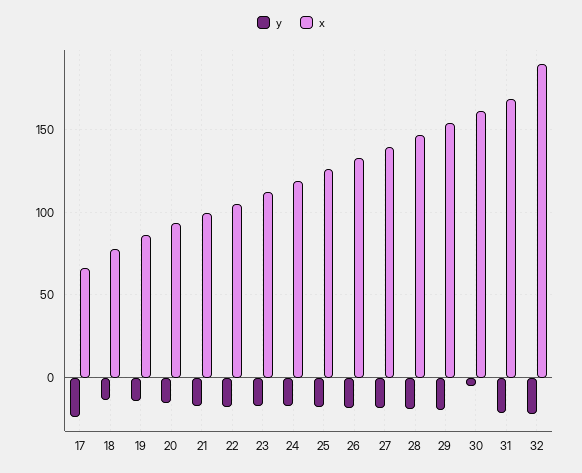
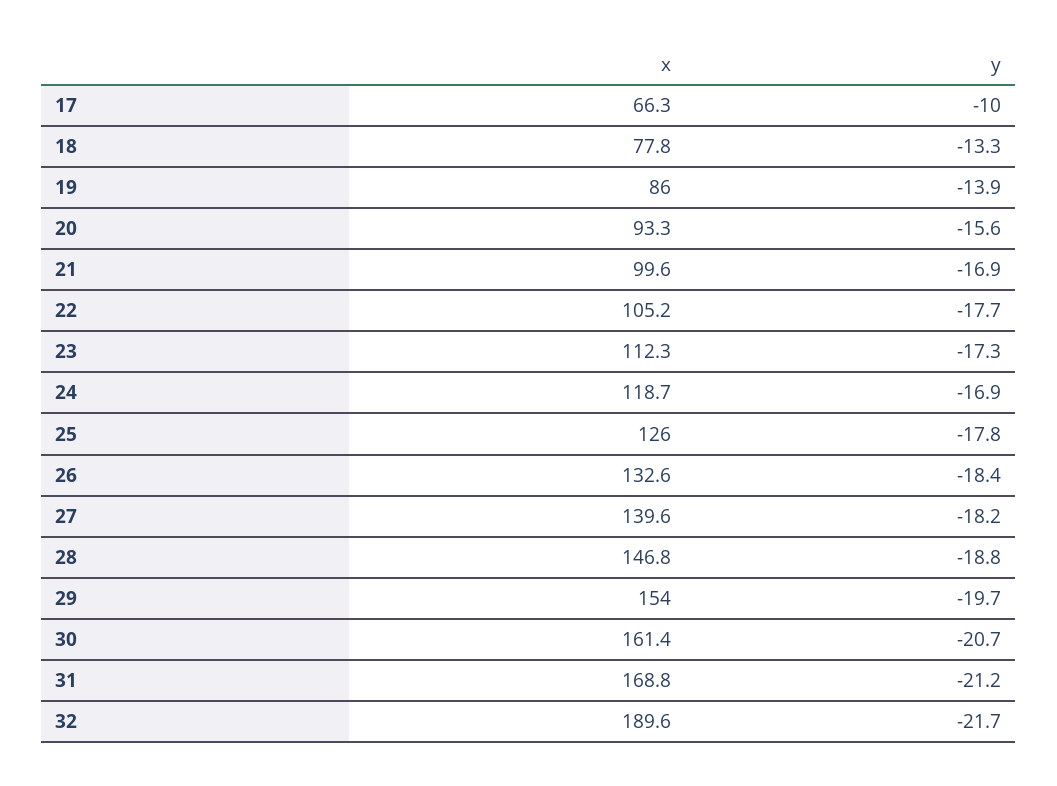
y, 17: -25 -> -10
y, 30: -5 -> -20.7

